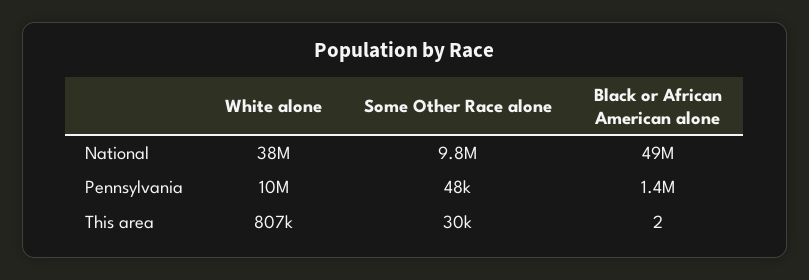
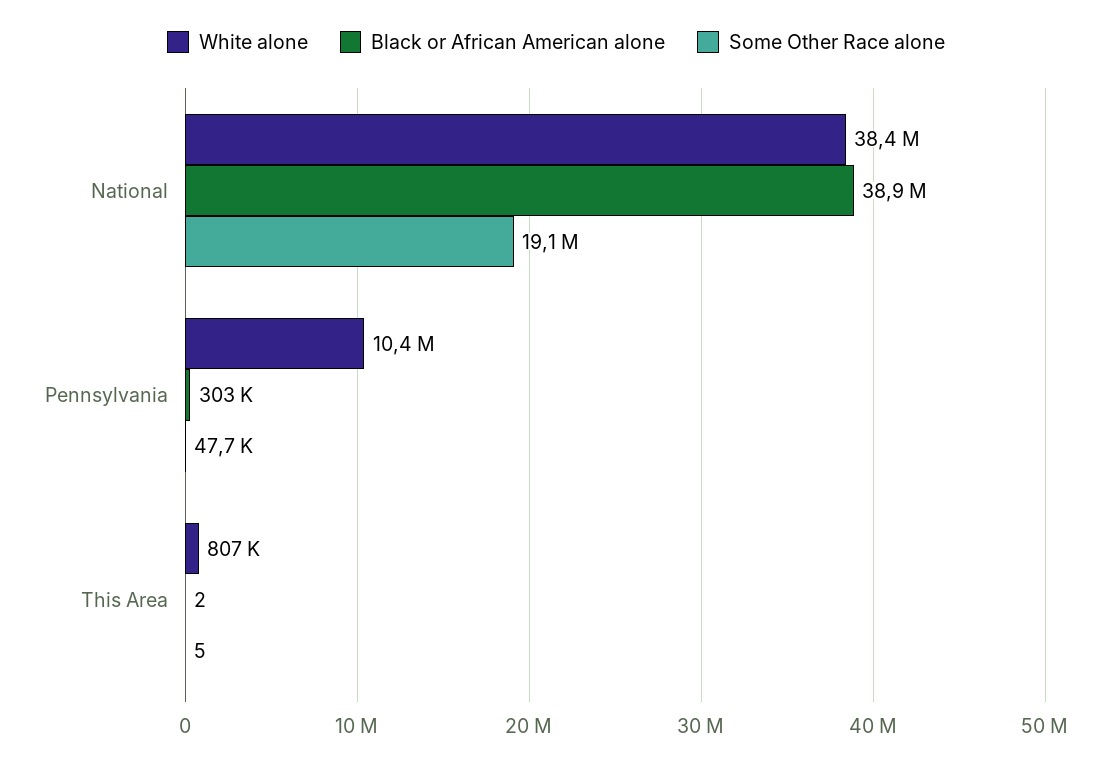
Some Other Race alone, National: 9800000 -> 19100000
Black or African American alone, National: 49000000 -> 38900000
Black or African American alone, Pennsylvania: 1400000 -> 303000
Some Other Race alone, This area: 30000 -> 5

